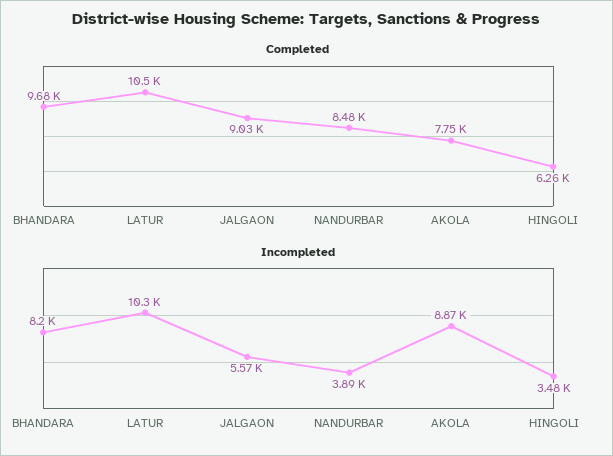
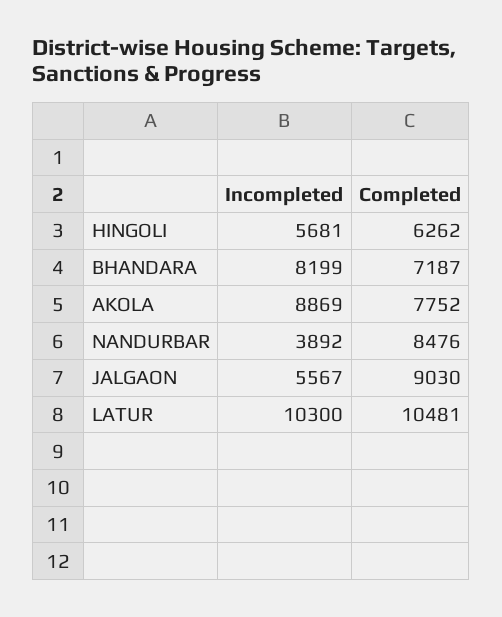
Completed, BHANDARA: 9680 -> 7187
Incompleted, HINGOLI: 3480 -> 5681

